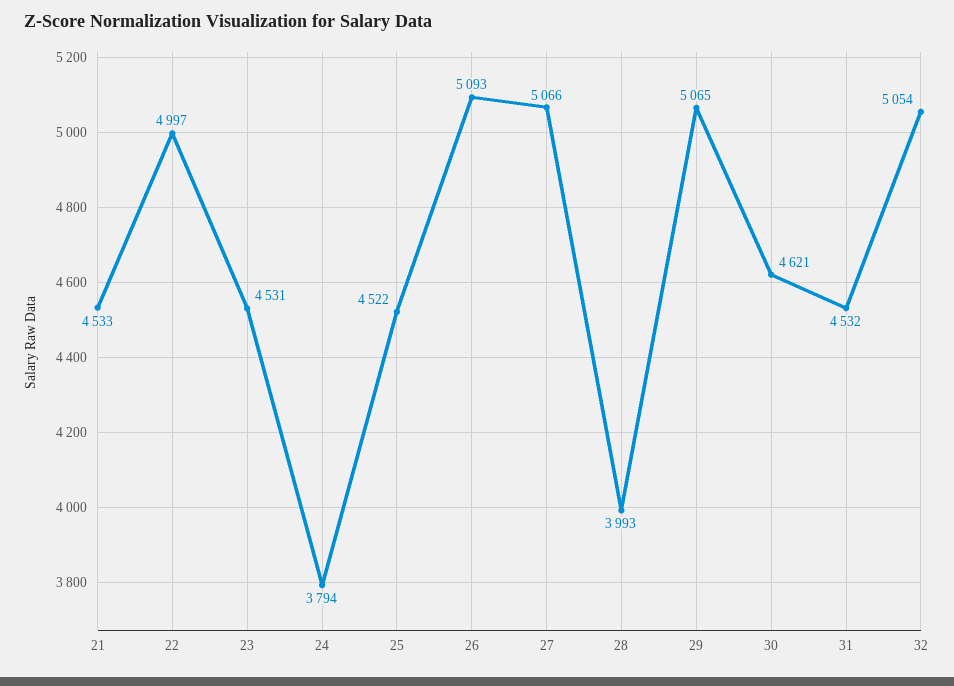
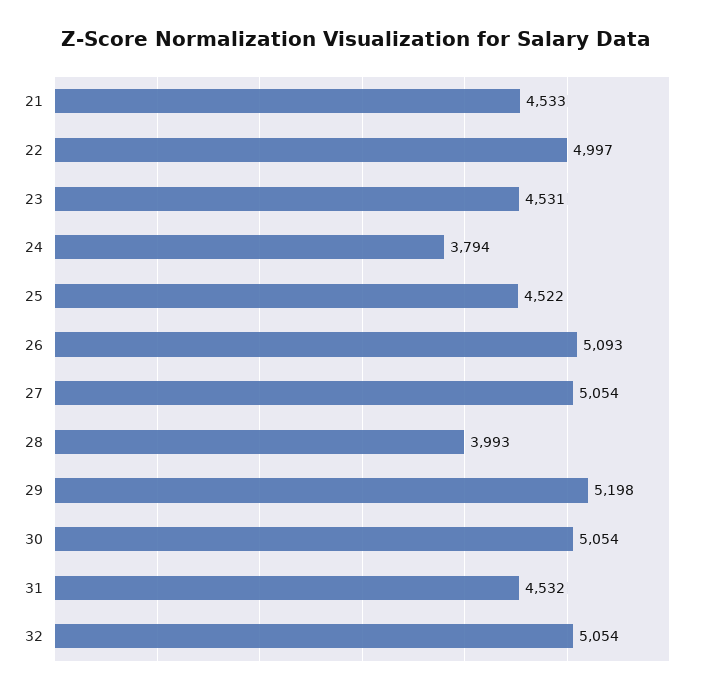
27: 5066 -> 5054
29: 5065 -> 5198
30: 4621 -> 5054

